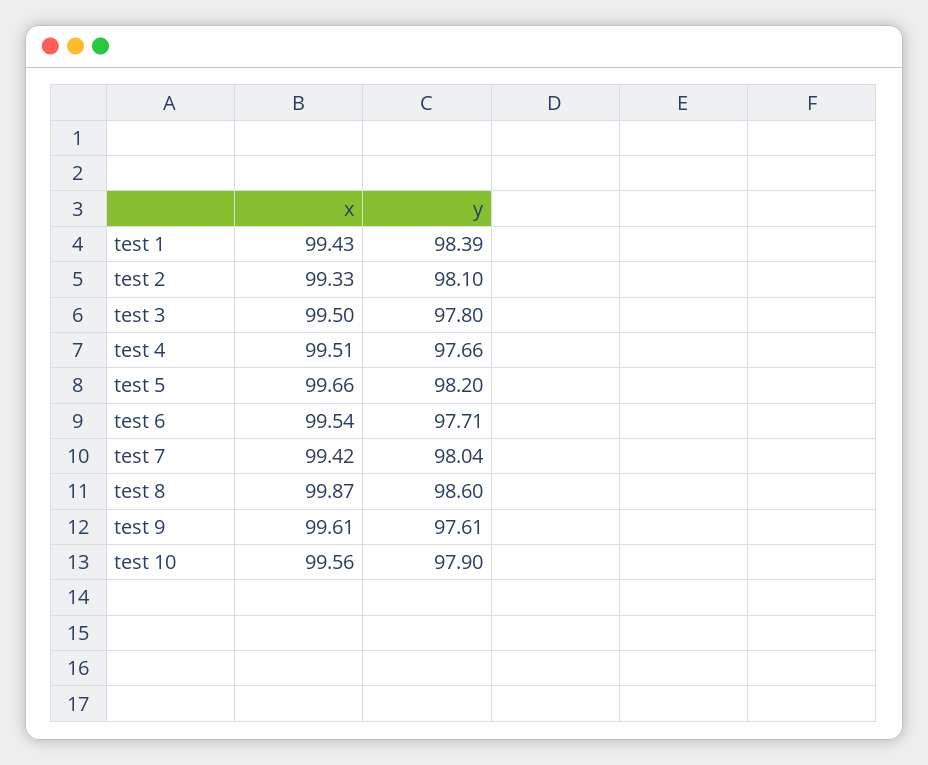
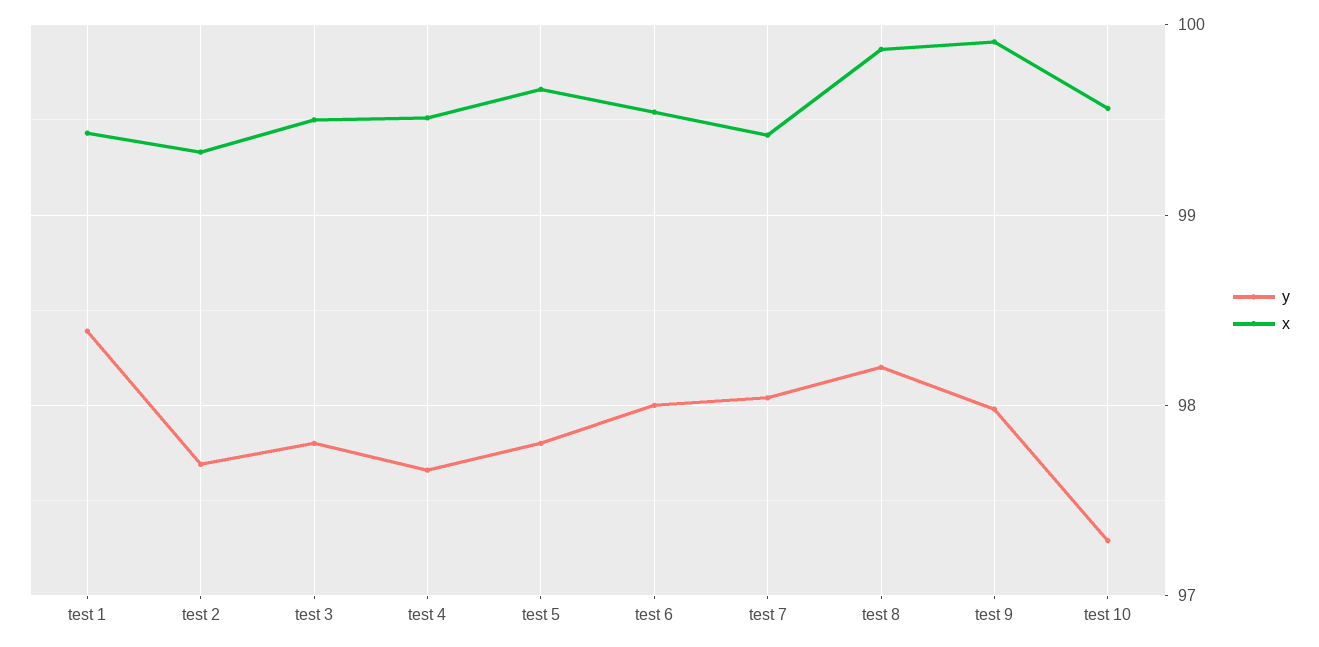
y, test 2: 98.1 -> 97.7
y, test 5: 98.2 -> 97.8
y, test 6: 97.71 -> 98
y, test 8: 98.6 -> 98.2
x, test 9: 99.61 -> 99.9
y, test 9: 97.61 -> 98
y, test 10: 97.9 -> 97.3

